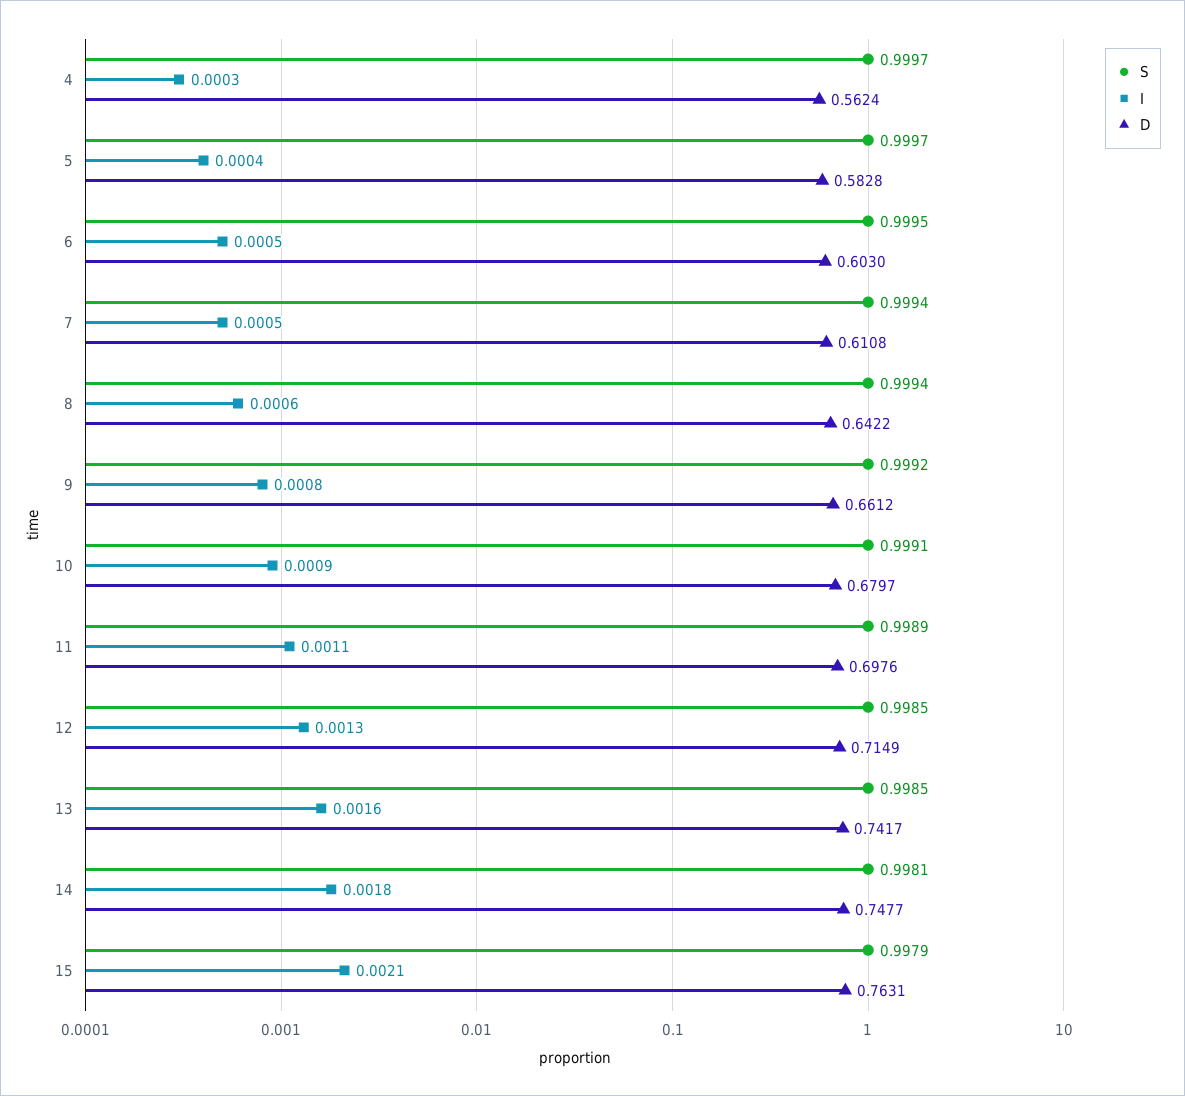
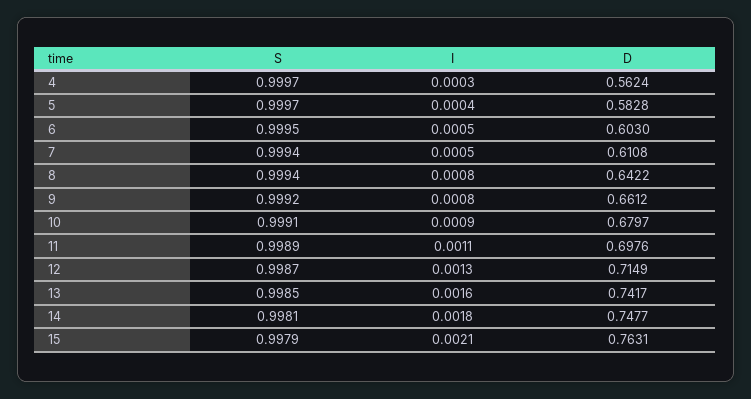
I, 8: 0.0006 -> 0.0008
S, 12: 0.9985 -> 0.9987

